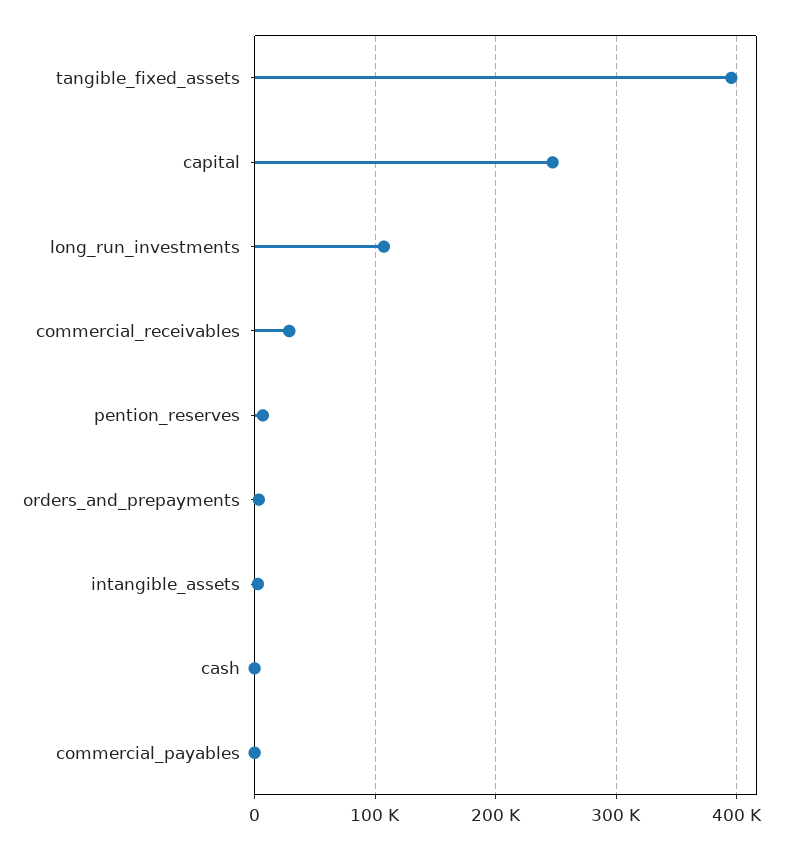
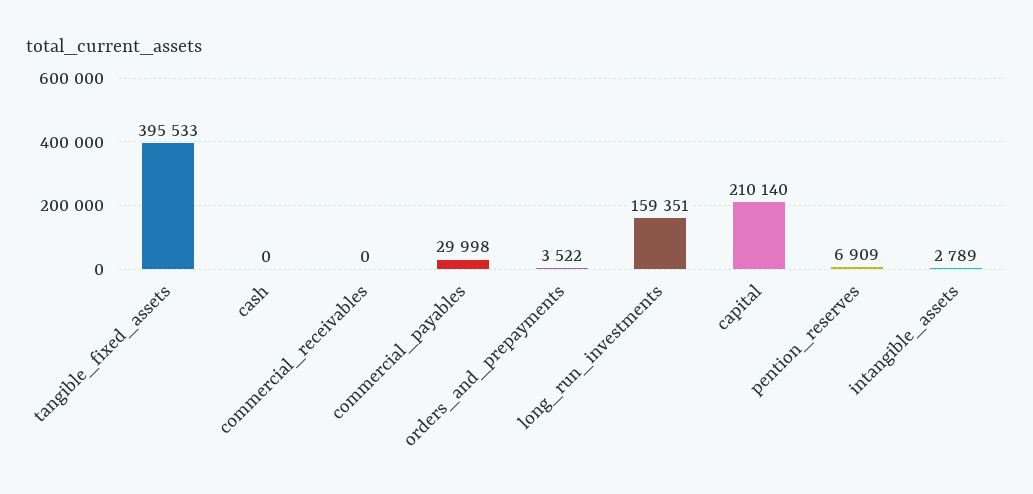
capital: 250000 -> 210140
long_run_investments: 110000 -> 159351
commercial_receivables: 30000 -> 0
commercial_payables: 0 -> 29998

